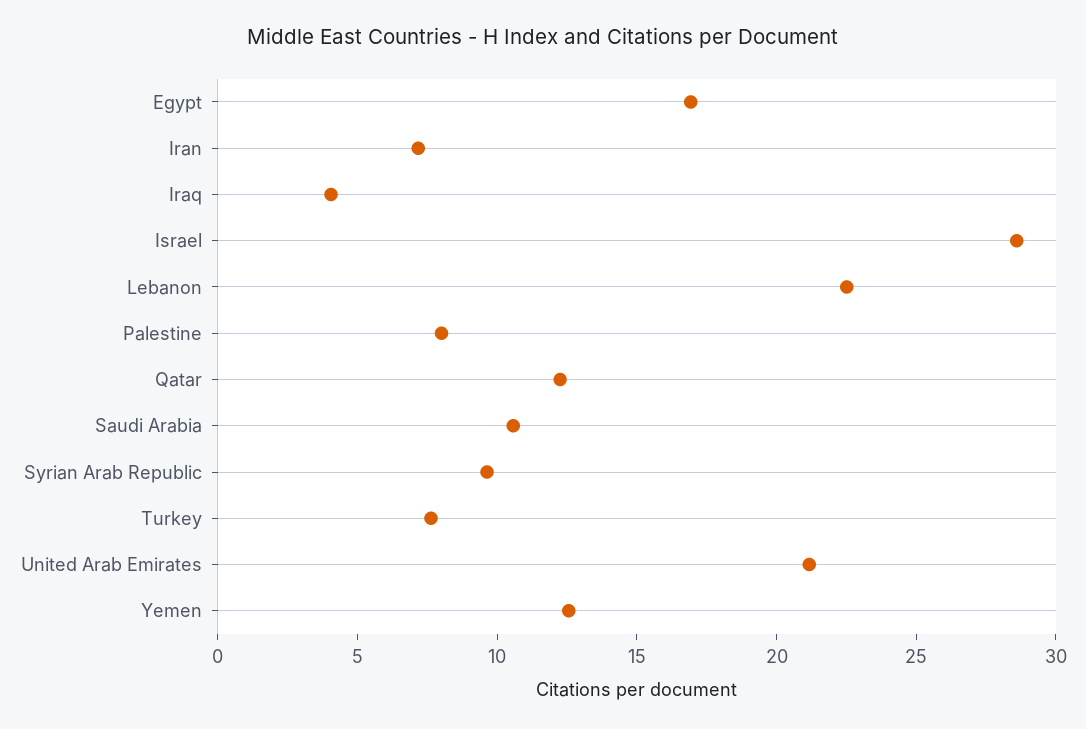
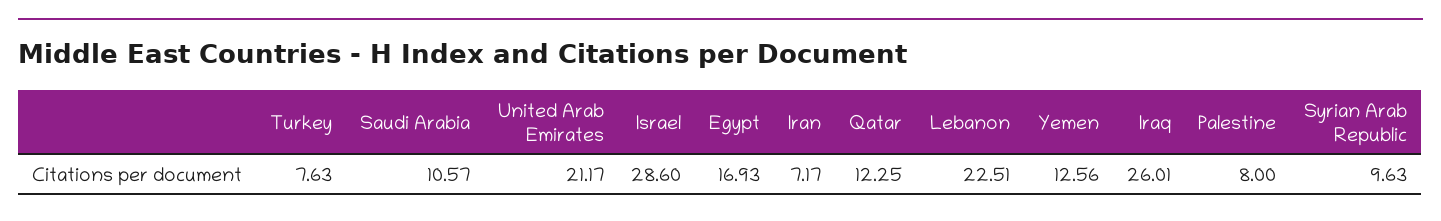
Iraq: 4 -> 26.01

